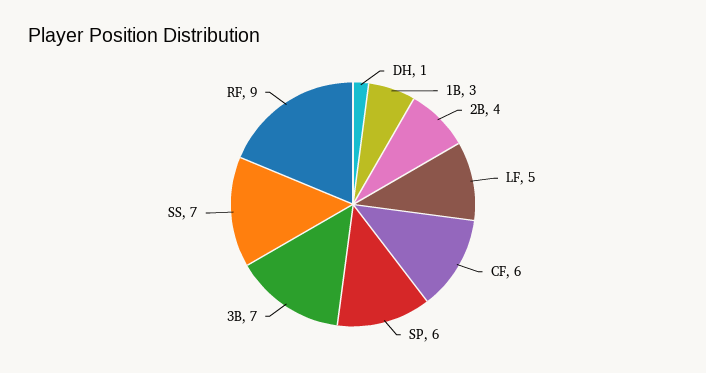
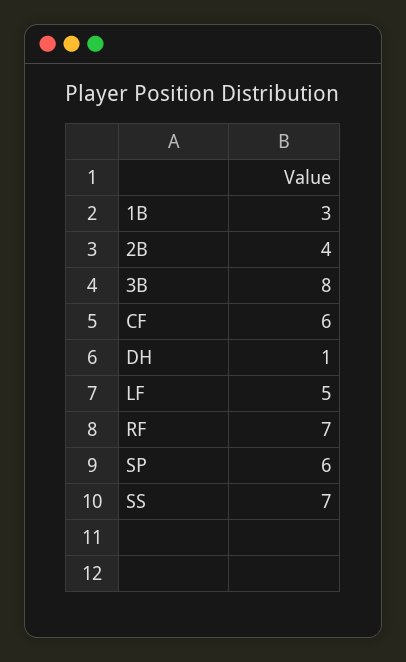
3B: 7 -> 8
RF: 9 -> 7

